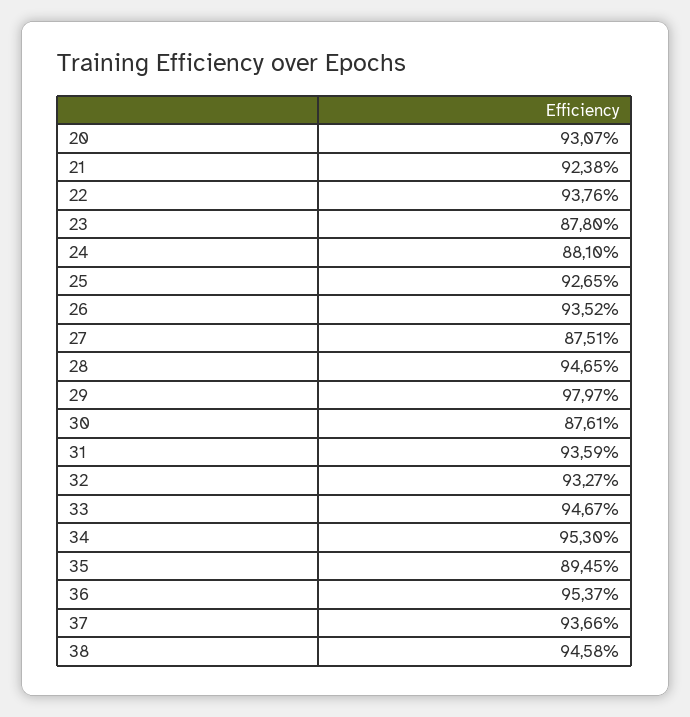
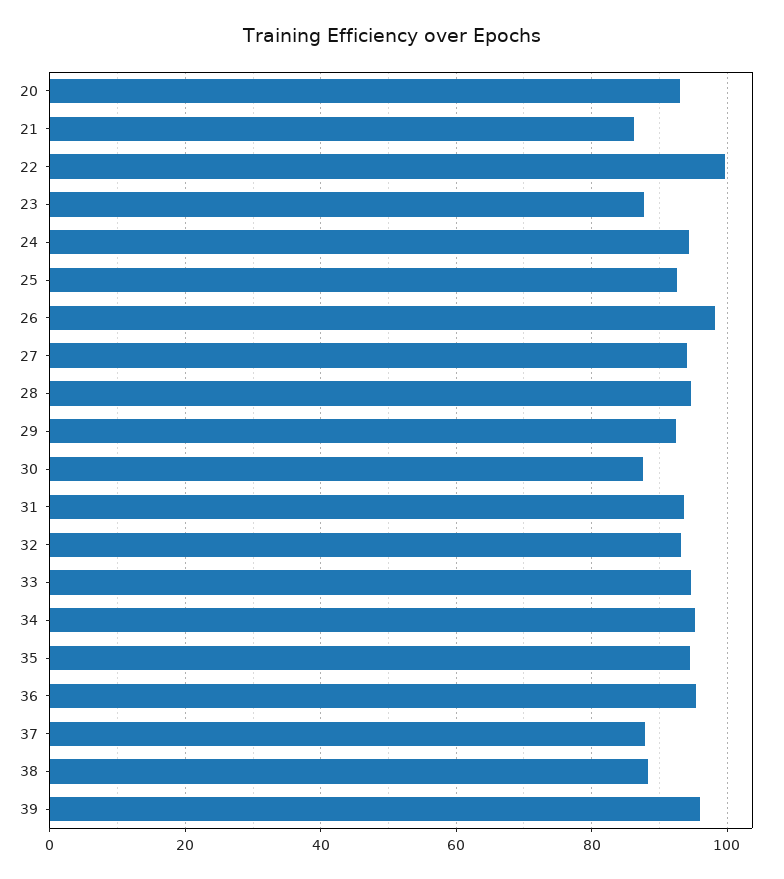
21: 92.38 -> 86
22: 93.76 -> 100
24: 88.1 -> 94
26: 93.52 -> 98
27: 87.51 -> 94
29: 97.97 -> 92
35: 89.45 -> 94
37: 93.66 -> 88
38: 94.58 -> 88
39: none -> 96

